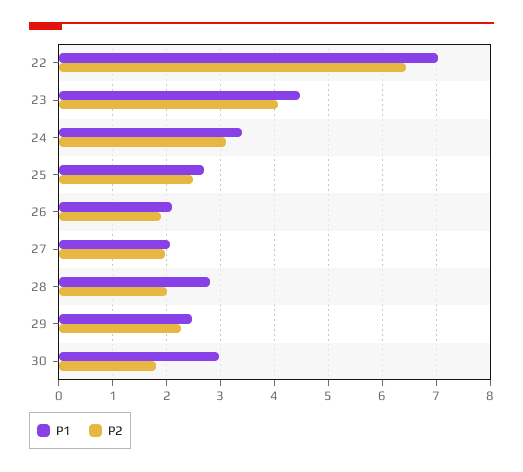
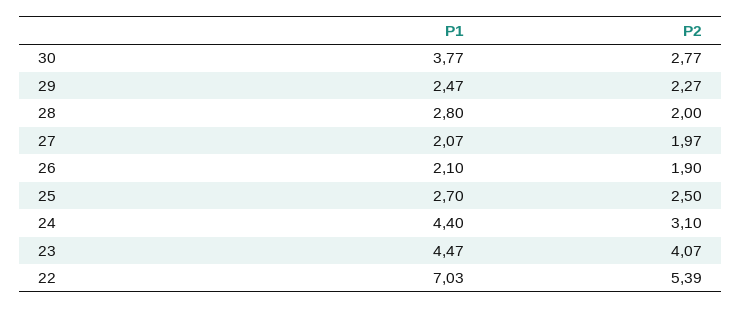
P2, 22: 6.4 -> 5.39
P1, 24: 3.4 -> 4.4
P1, 30: 3 -> 3.77
P2, 30: 1.8 -> 2.77

